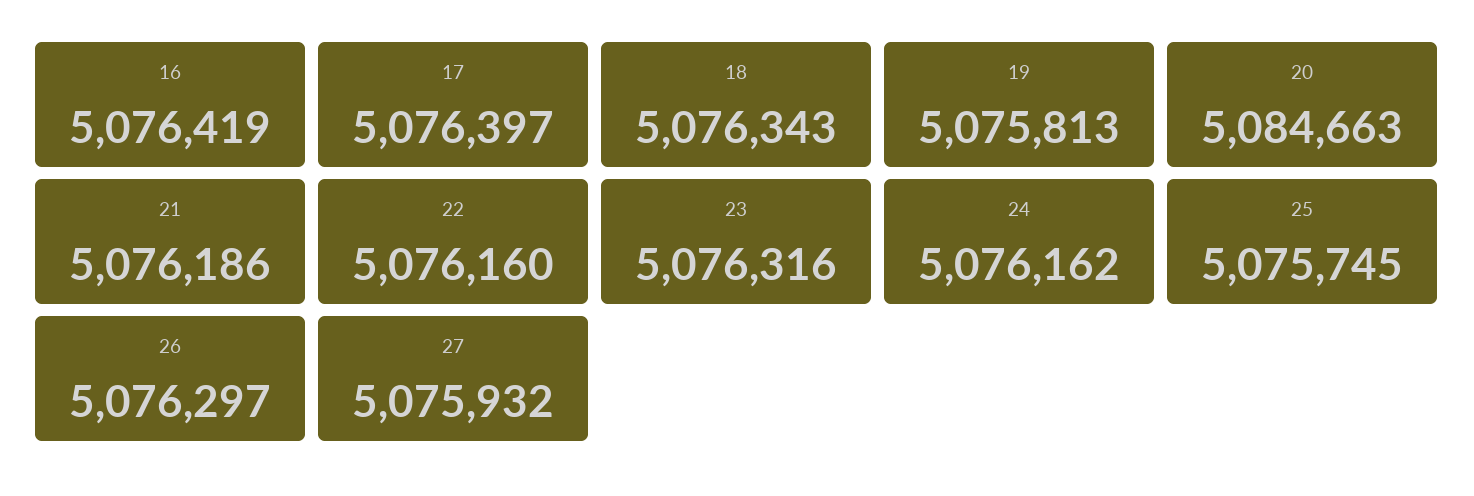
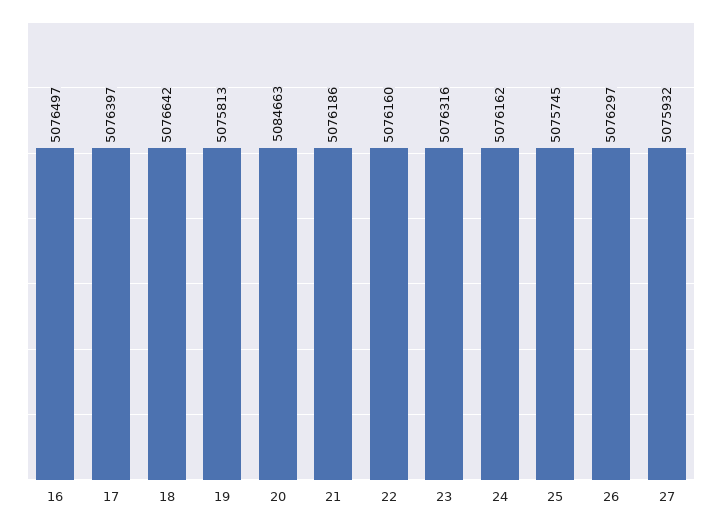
16: 5076419 -> 5076497
18: 5076343 -> 5076642

